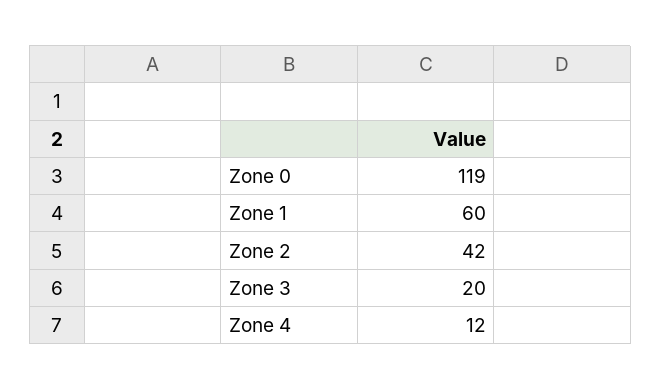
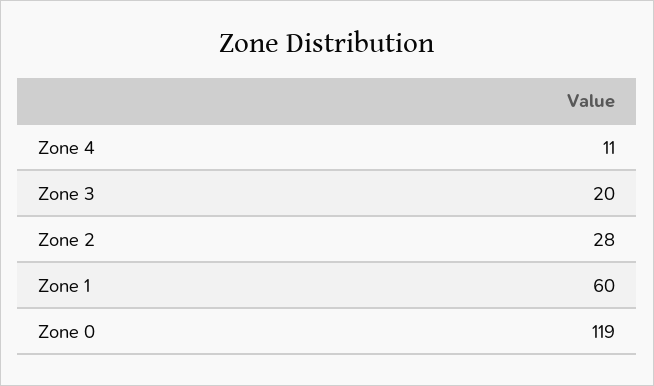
Zone 2: 42 -> 28
Zone 4: 12 -> 11

